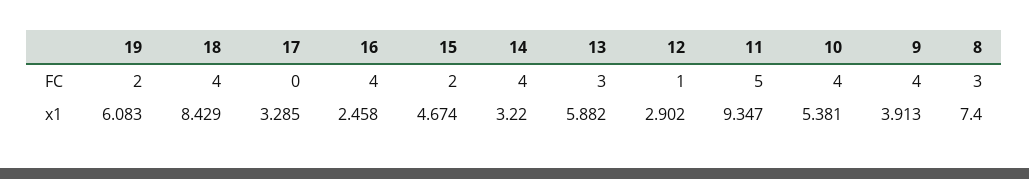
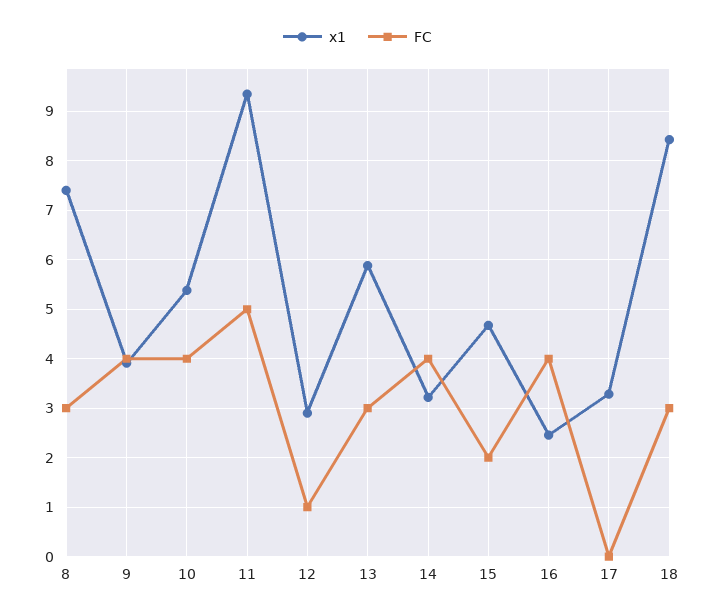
FC, 19: 2 -> none
FC, 18: 4 -> 3
x1, 19: 6.083 -> none

